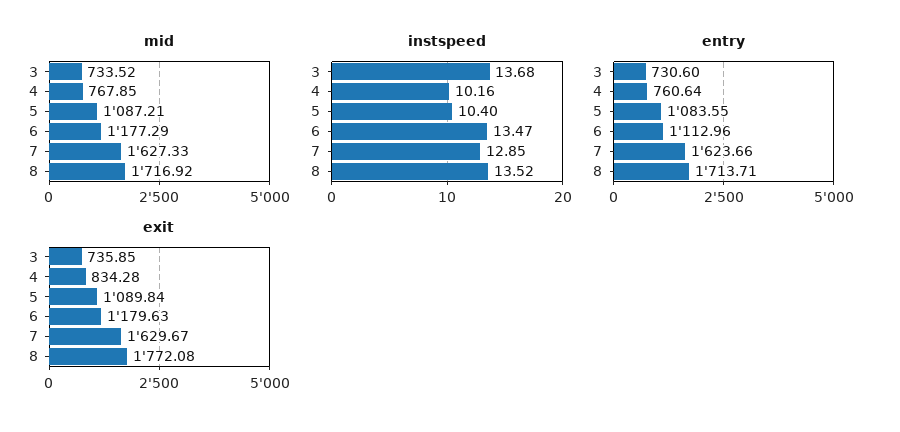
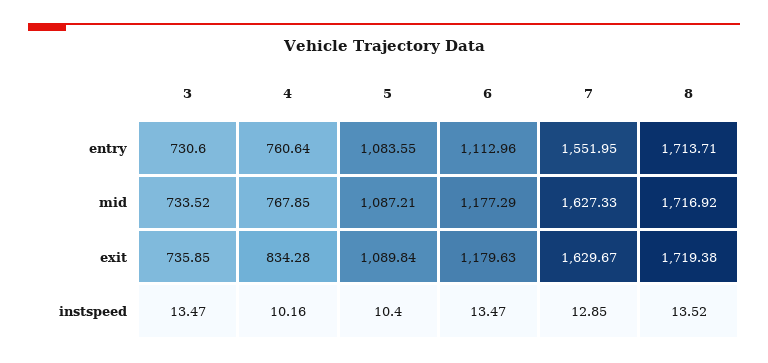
instspeed, 3: 13.68 -> 13.47
entry, 7: 1623.66 -> 1551.95
exit, 8: 1772.08 -> 1719.38

